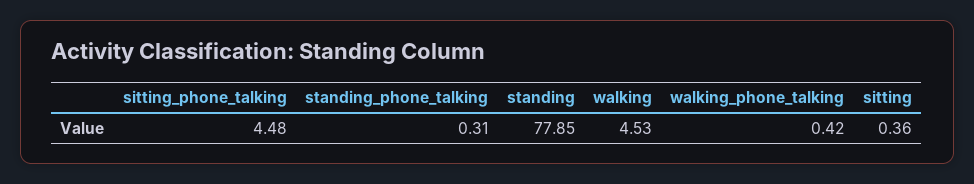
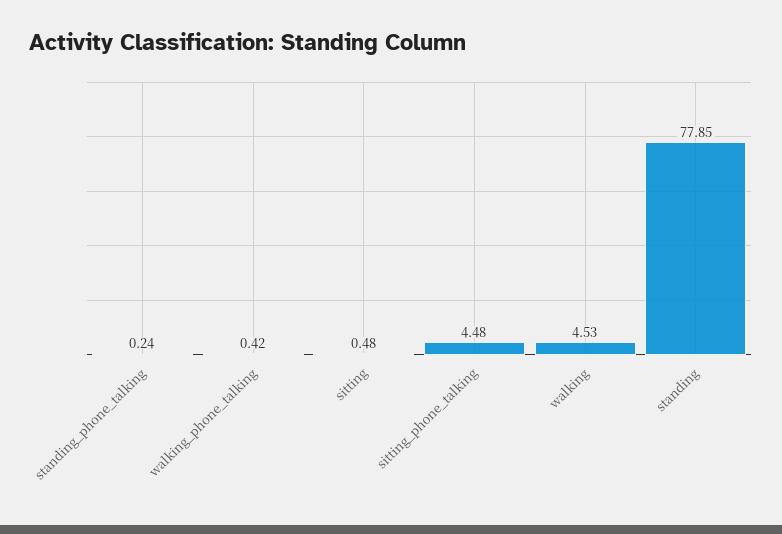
standing_phone_talking: 0.31 -> 0.24
sitting: 0.36 -> 0.48

